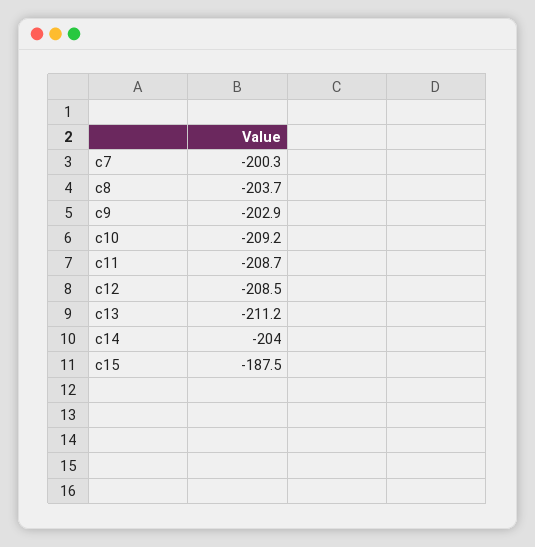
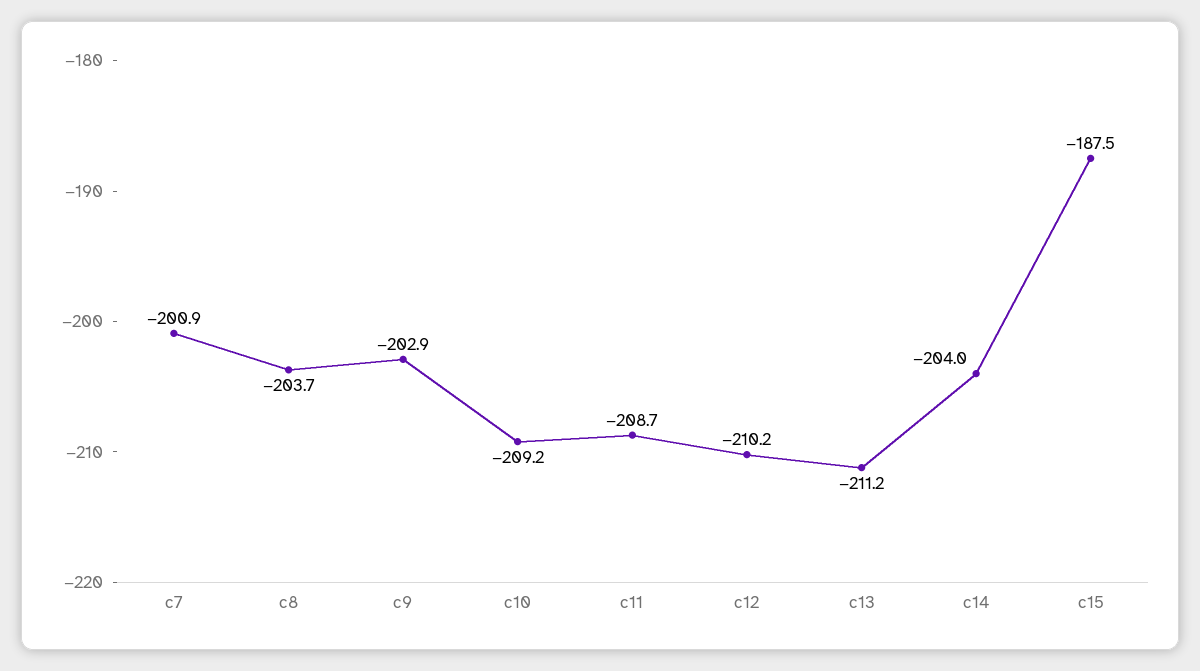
c7: -200.3 -> -200.9
c12: -208.5 -> -210.2

